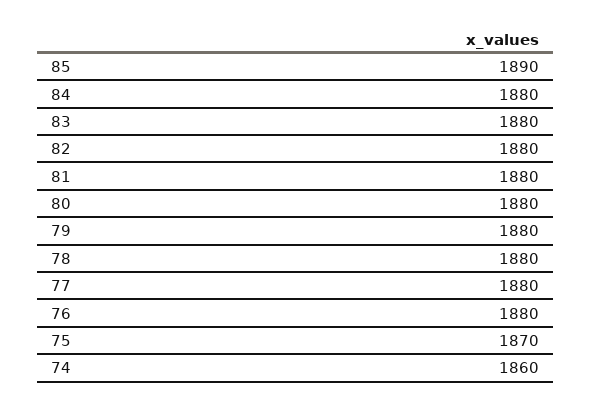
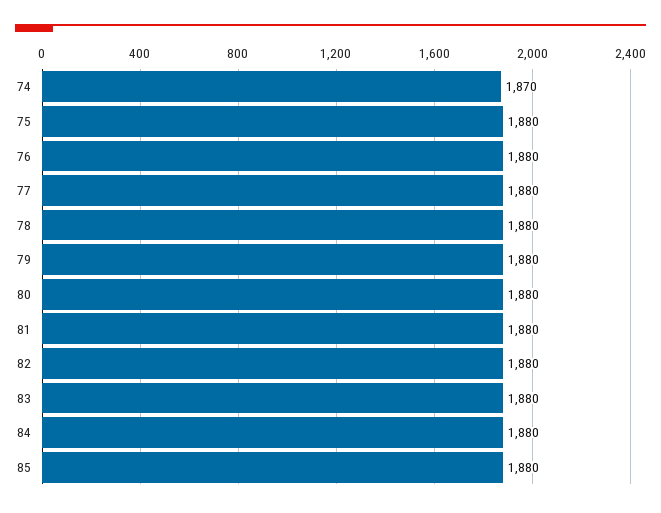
85: 1890 -> 1880
75: 1870 -> 1880
74: 1860 -> 1870

